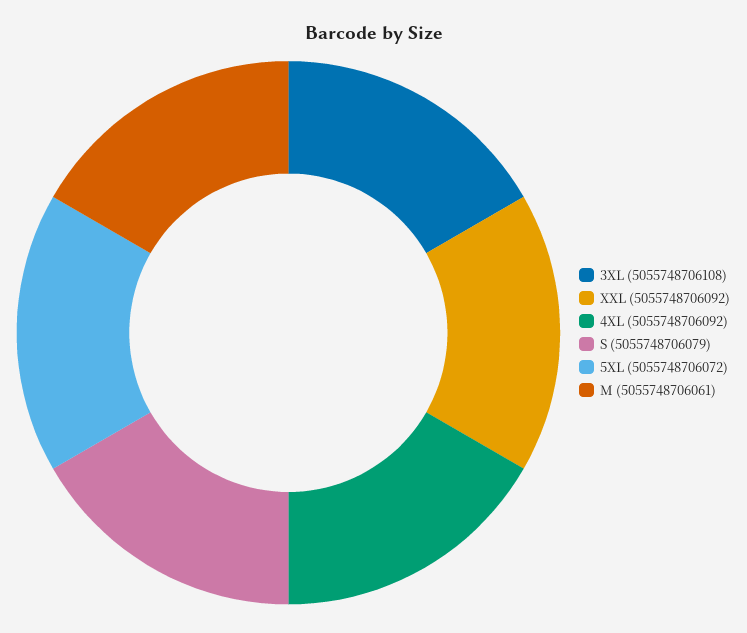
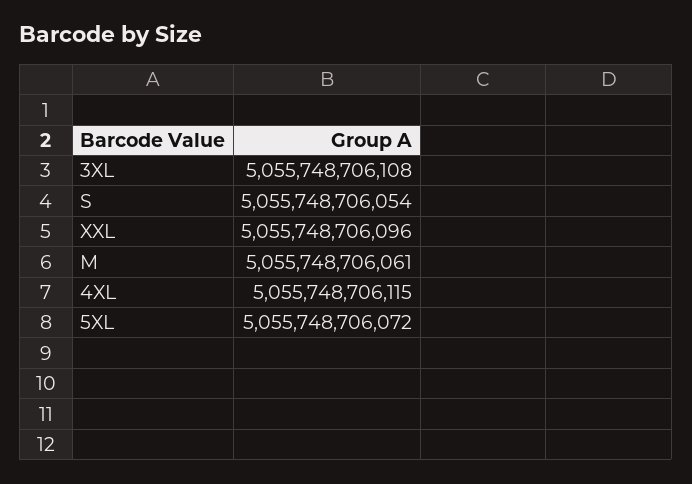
XXL: 5055748706092 -> 5055748706096
4XL: 5055748706092 -> 5055748706115
S: 5055748706079 -> 5055748706054

